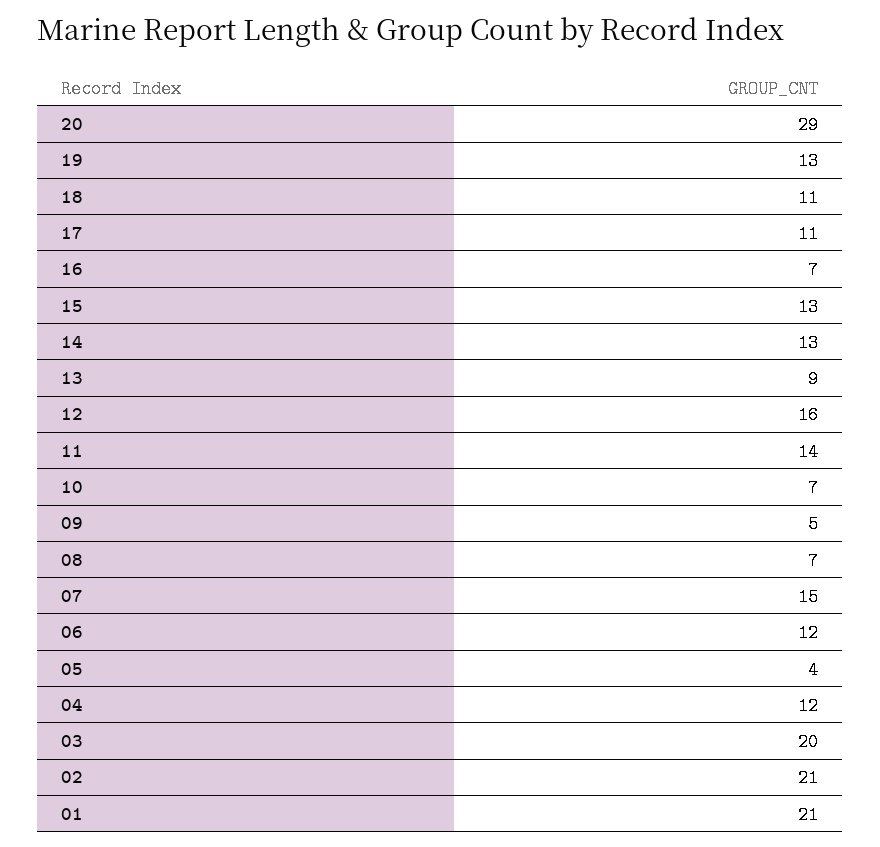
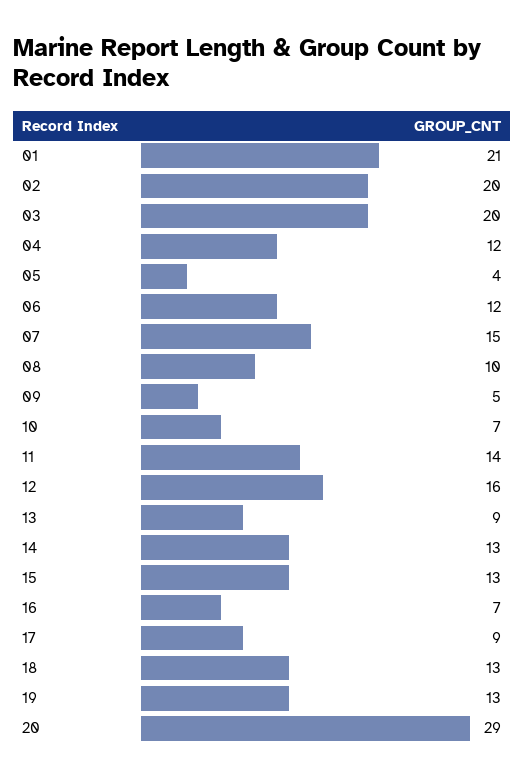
18: 11 -> 13
17: 11 -> 9
08: 7 -> 10
02: 21 -> 20

